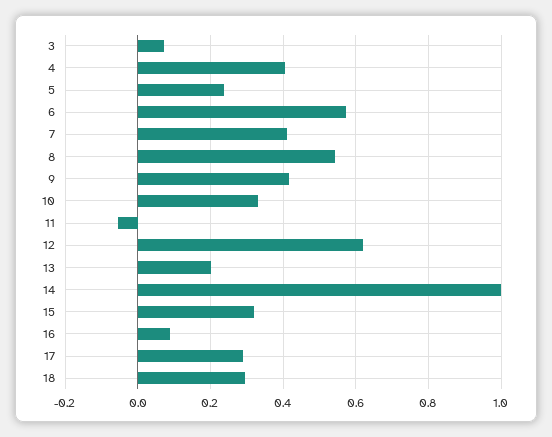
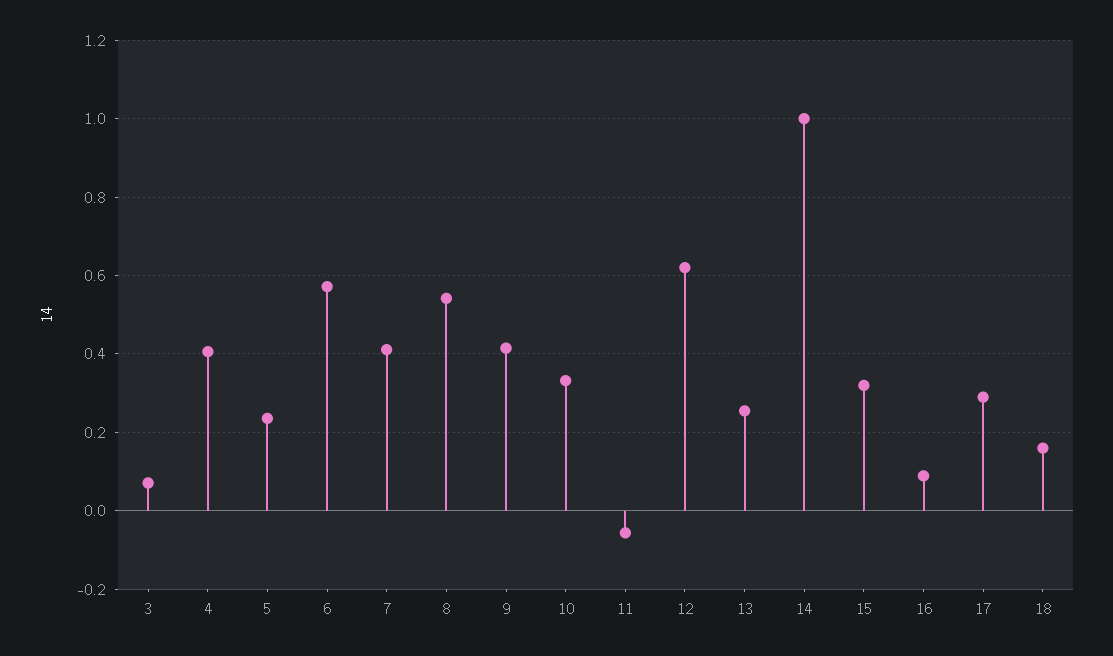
13: 0.2 -> 0.26
18: 0.3 -> 0.16

